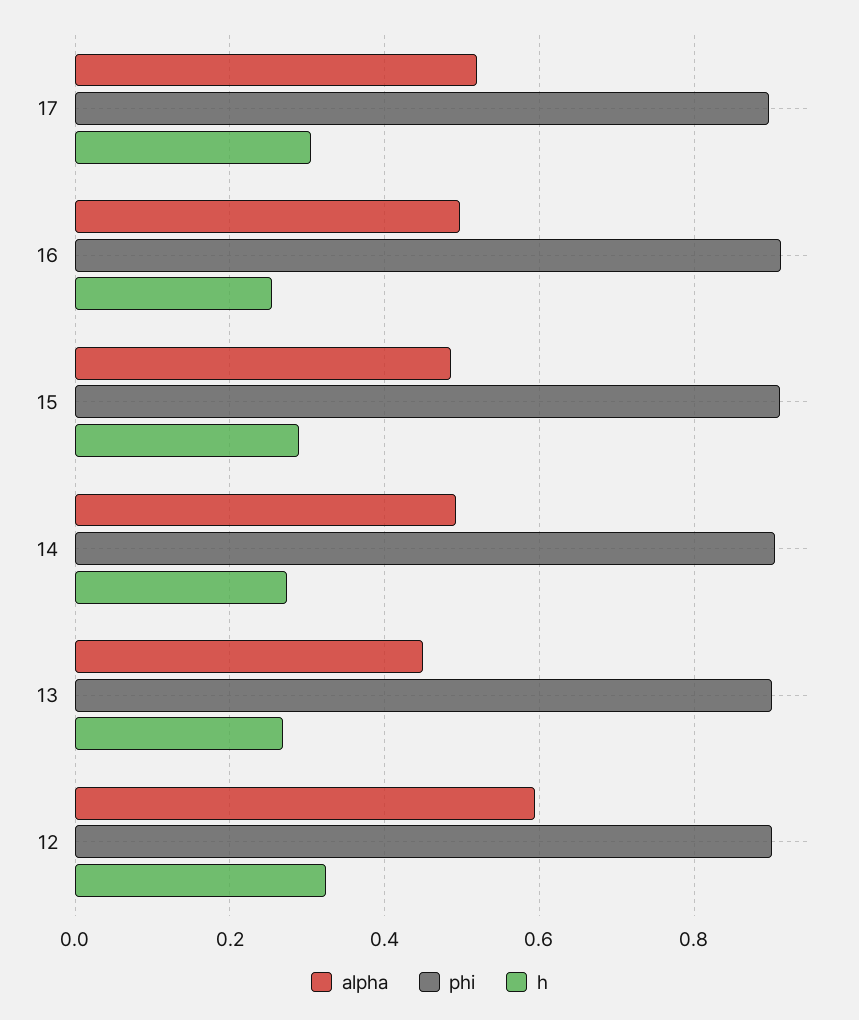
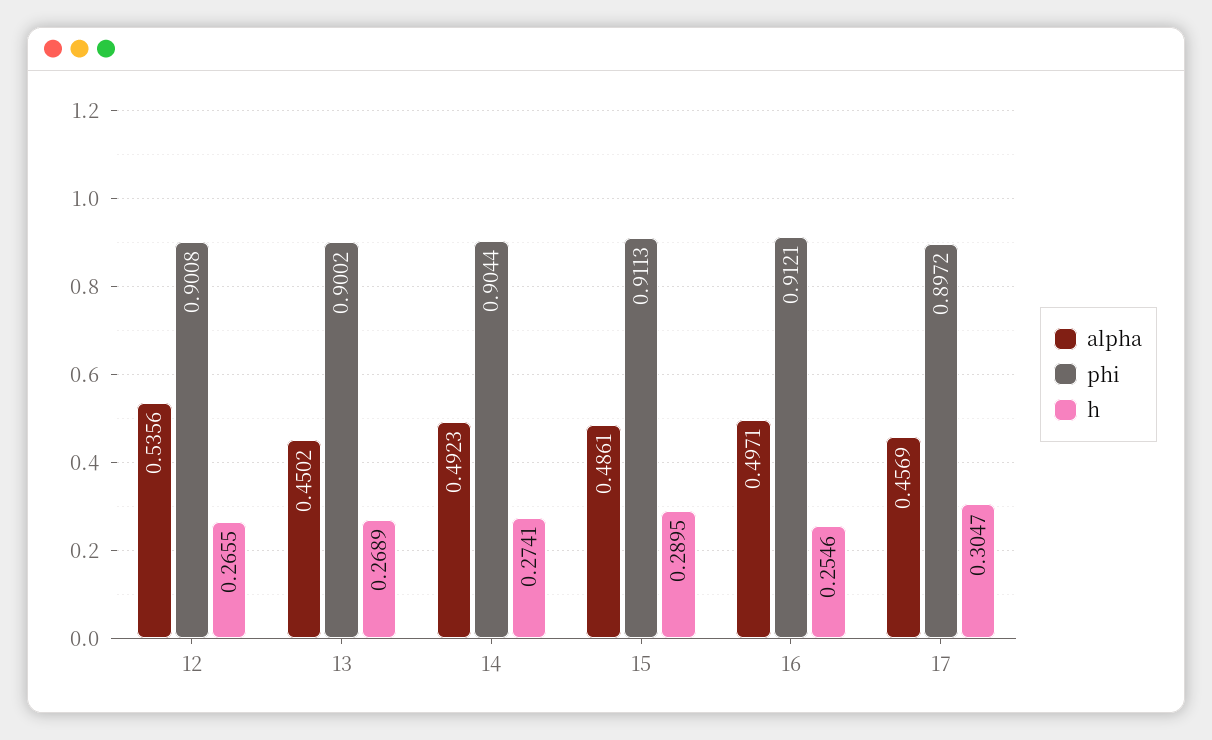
alpha, 17: 0.52 -> 0.4569
alpha, 12: 0.6 -> 0.5356
h, 12: 0.32 -> 0.2655

